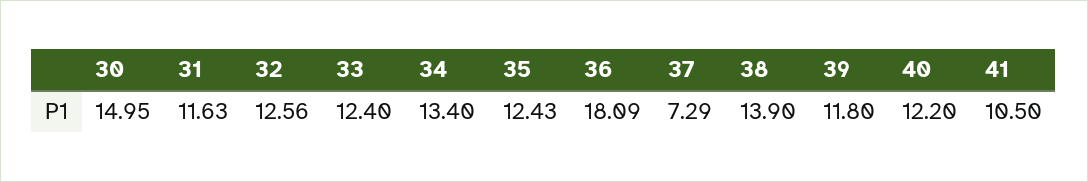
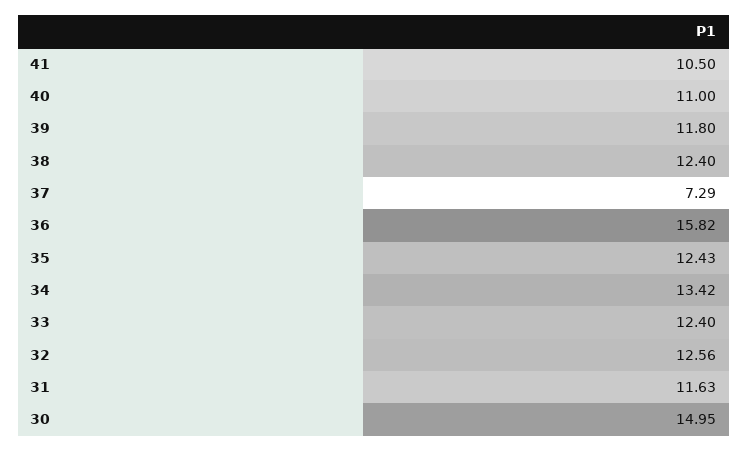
34: 13.4 -> 13.42
36: 18.09 -> 15.82
38: 13.9 -> 12.4
40: 12.2 -> 11

